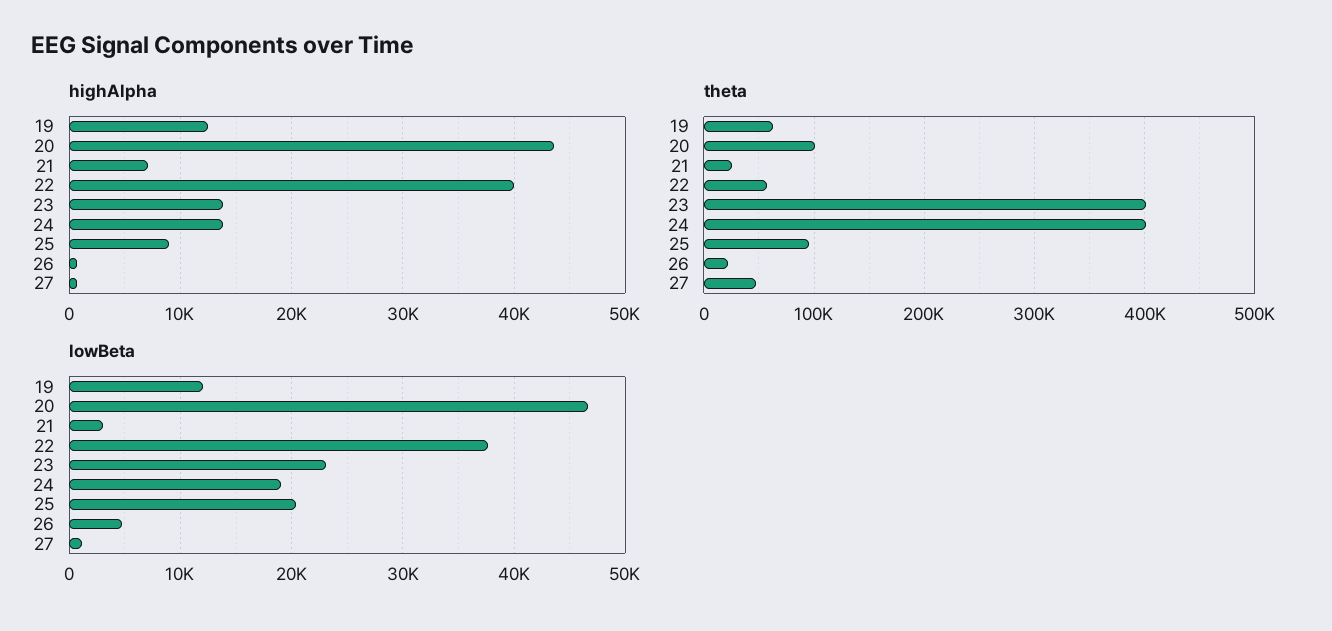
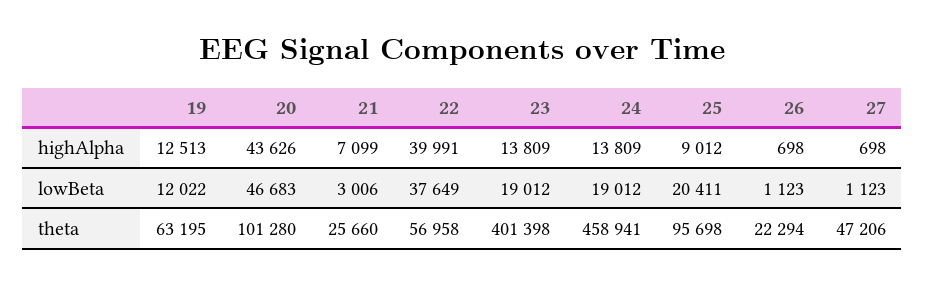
theta, 24: 400000 -> 458941
lowBeta, 23: 23000 -> 19012
lowBeta, 26: 5000 -> 1123

